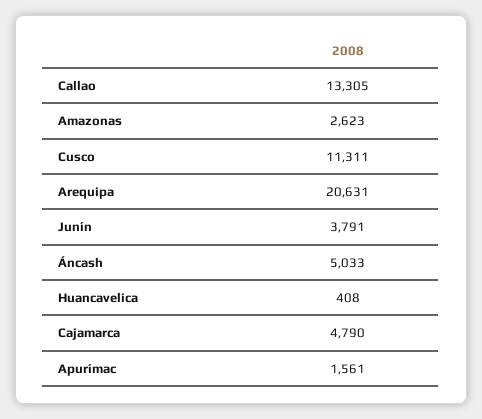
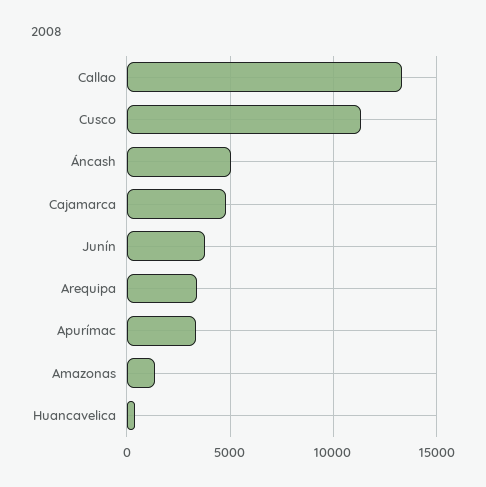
Amazonas: 2623 -> 1500
Arequipa: 20631 -> 3500
Apurímac: 1561 -> 3500

